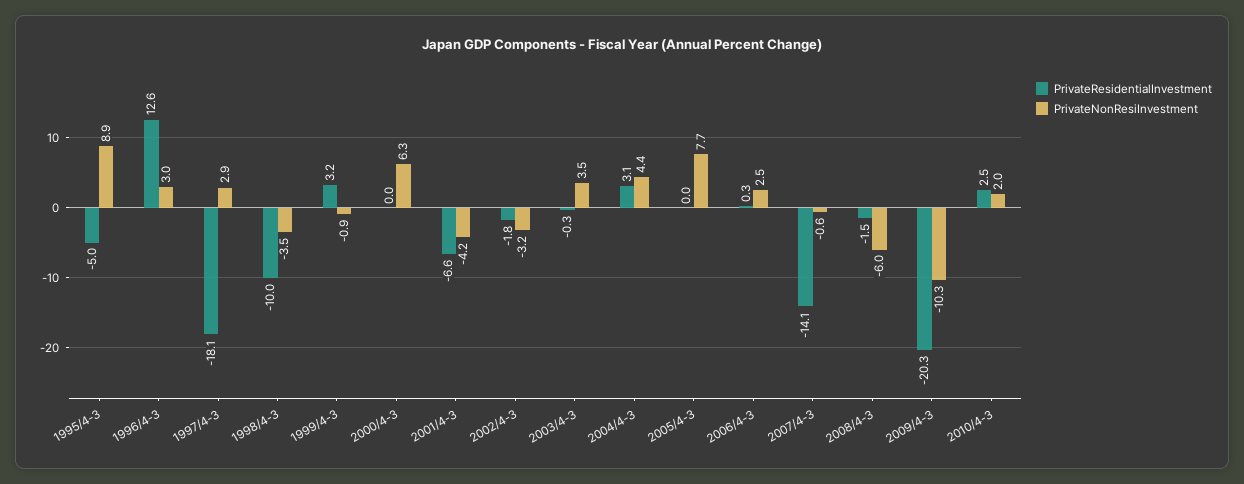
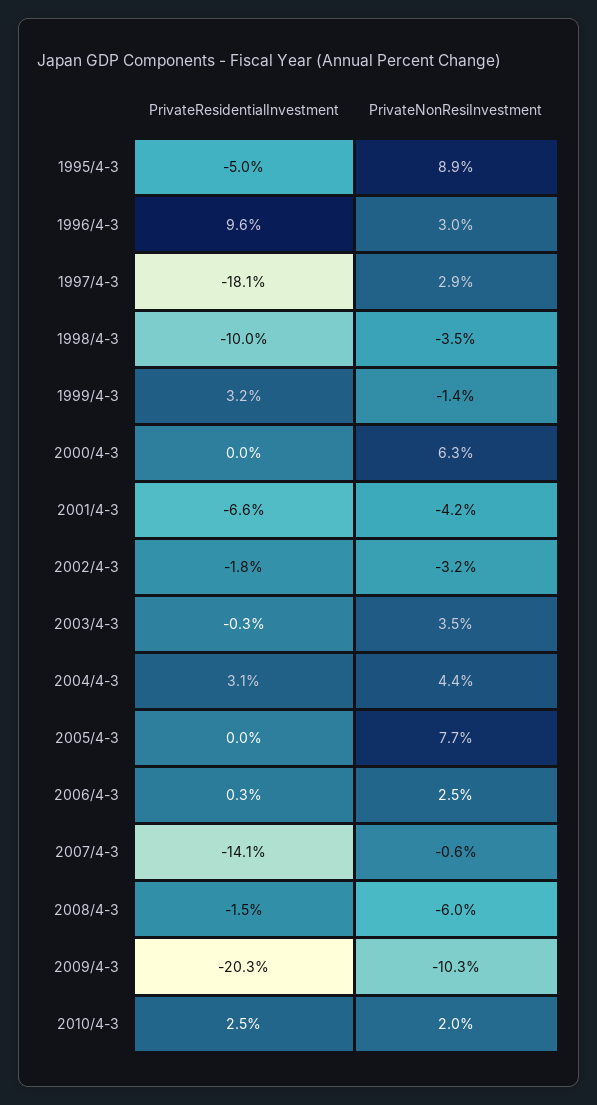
PrivateResidentialInvestment, 1996/4-3: 12.6 -> 9.6
PrivateNonResiInvestment, 1999/4-3: -0.9 -> -1.4

